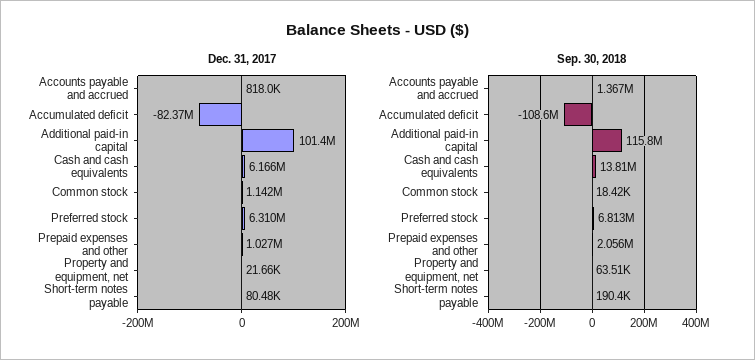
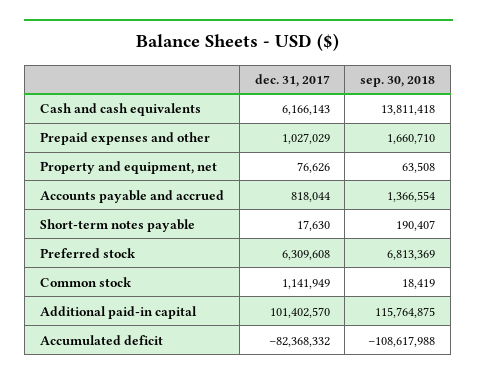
Dec. 31, 2017, Property and equipment, net: 21660 -> 76626
Dec. 31, 2017, Short-term notes payable: 80480 -> 17630
Sep. 30, 2018, Prepaid expenses and other: 2056000 -> 1660710

